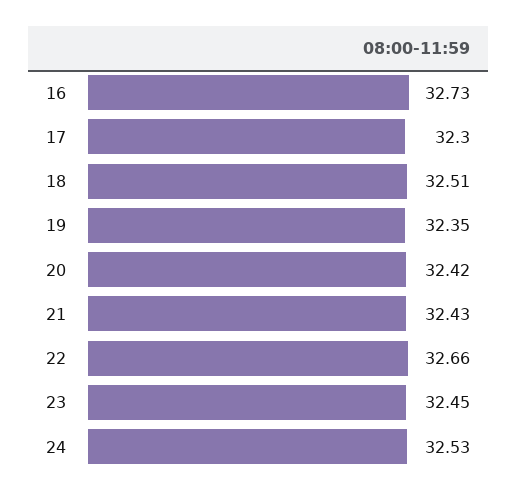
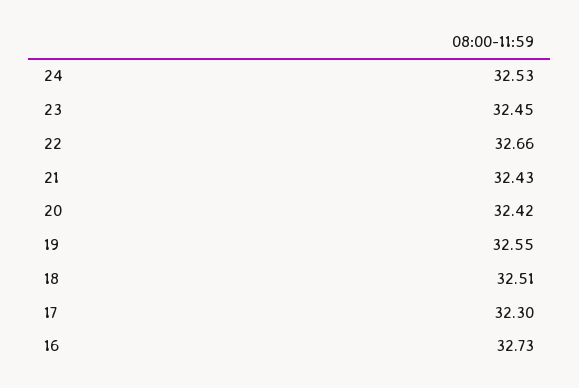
19: 32.35 -> 32.55

